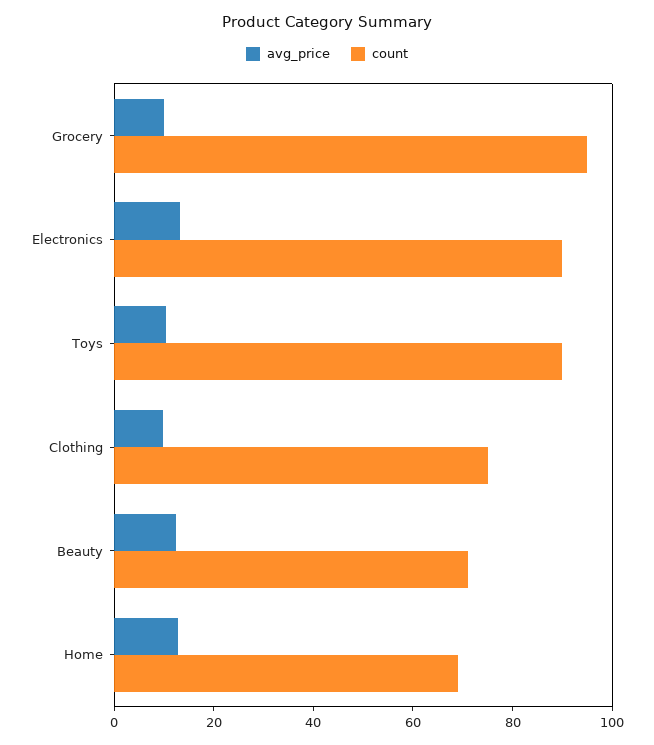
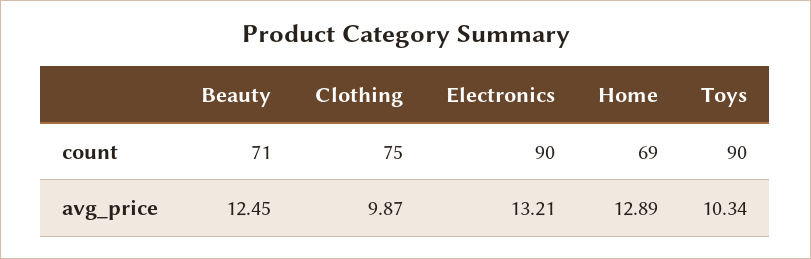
avg_price, Grocery: 10 -> none
count, Grocery: 95 -> none

